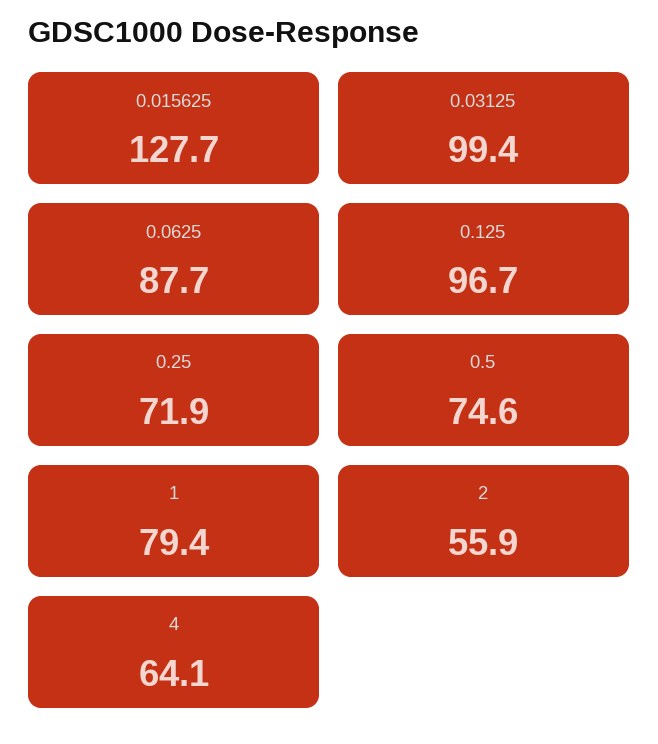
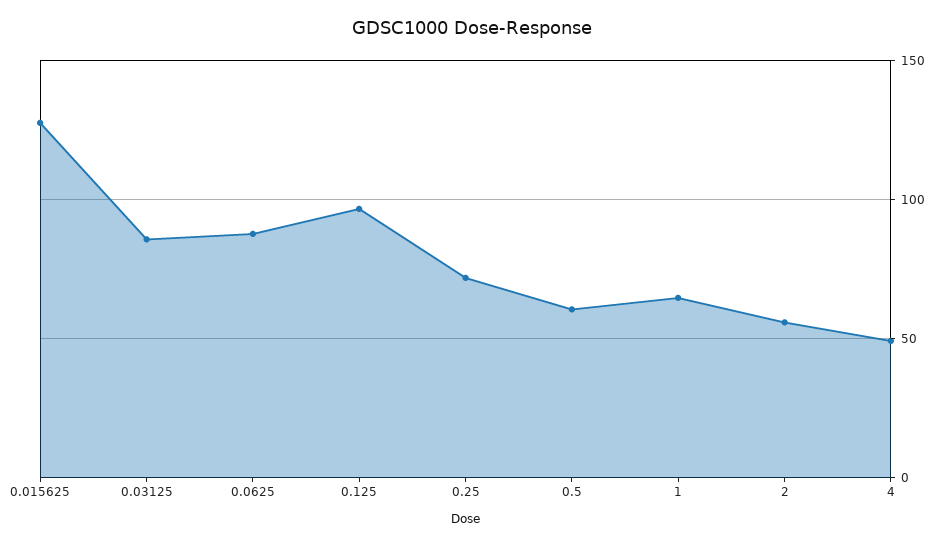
0.03125: 99.4 -> 85
0.5: 74.6 -> 60
1: 79.4 -> 65
4: 64.1 -> 50

